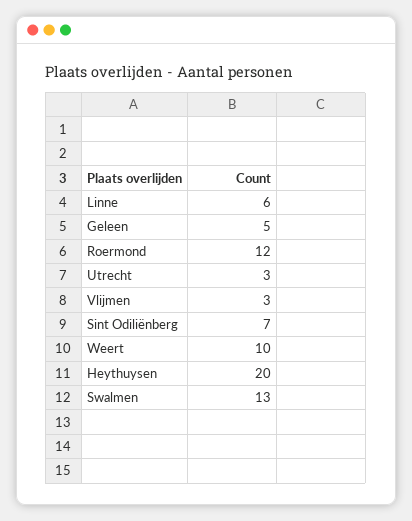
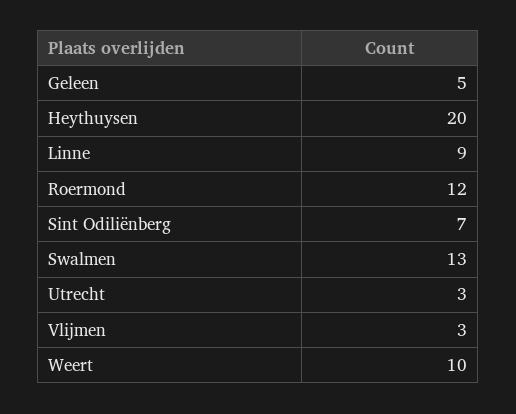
Linne: 6 -> 9

